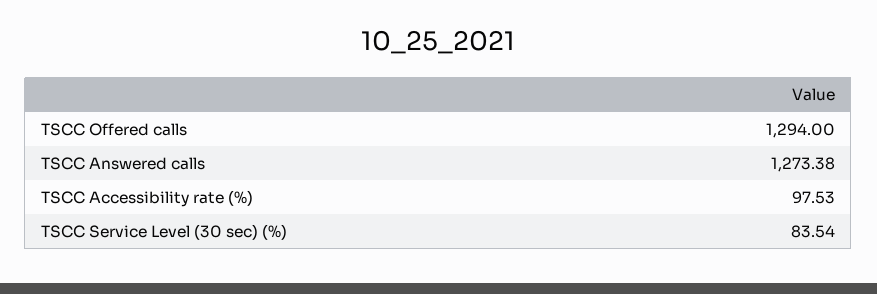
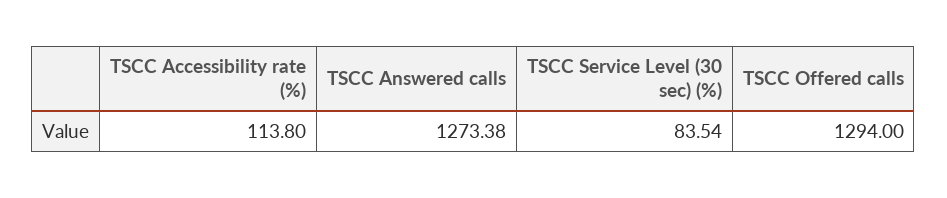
TSCC Accessibility rate (%): 97.53 -> 113.8

